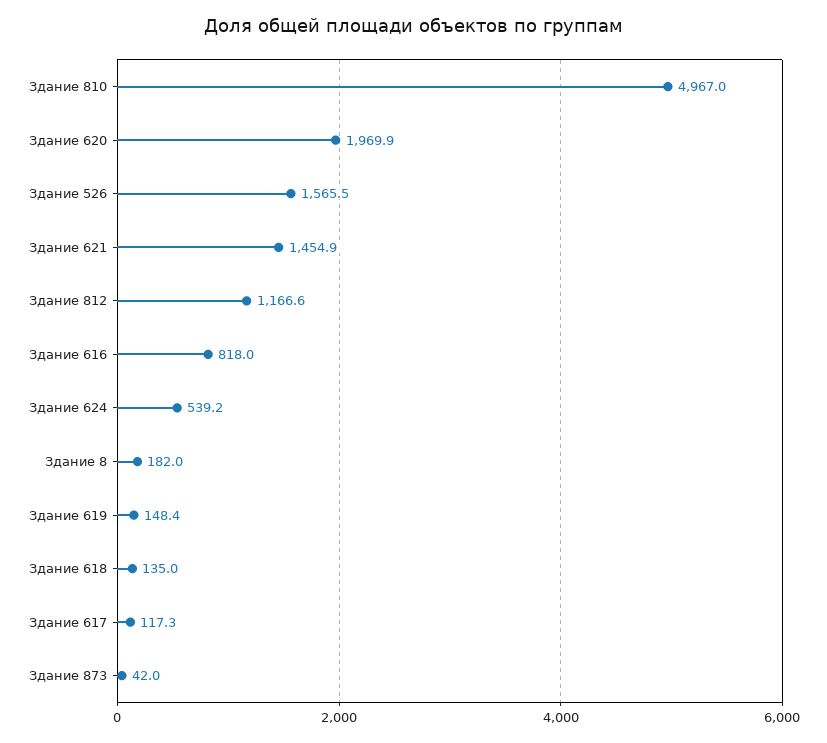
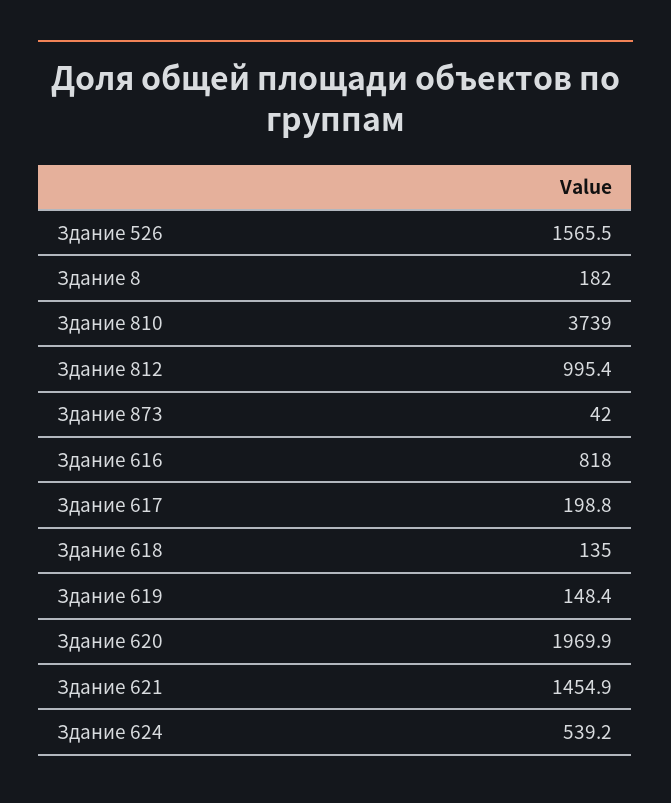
Здание 810: 4967 -> 3739
Здание 812: 1166.6 -> 995.4
Здание 617: 117.3 -> 198.8

